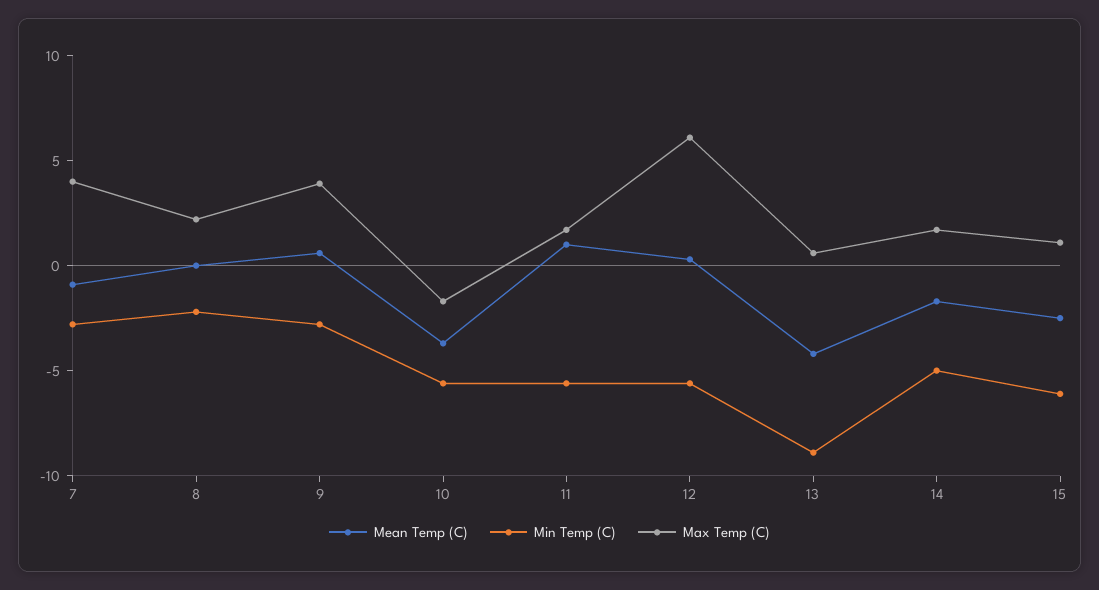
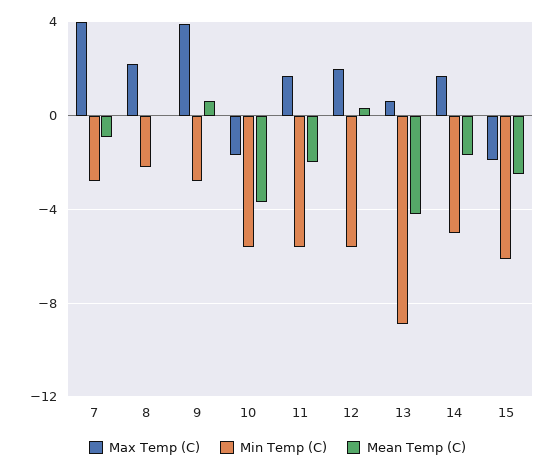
Mean Temp (C), 11: 1 -> -2
Max Temp (C), 12: 6 -> 2
Max Temp (C), 15: 1 -> -2

